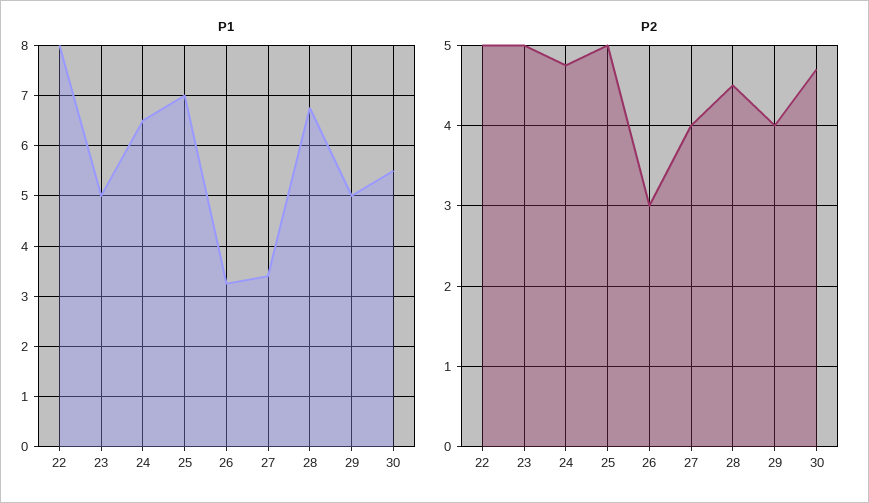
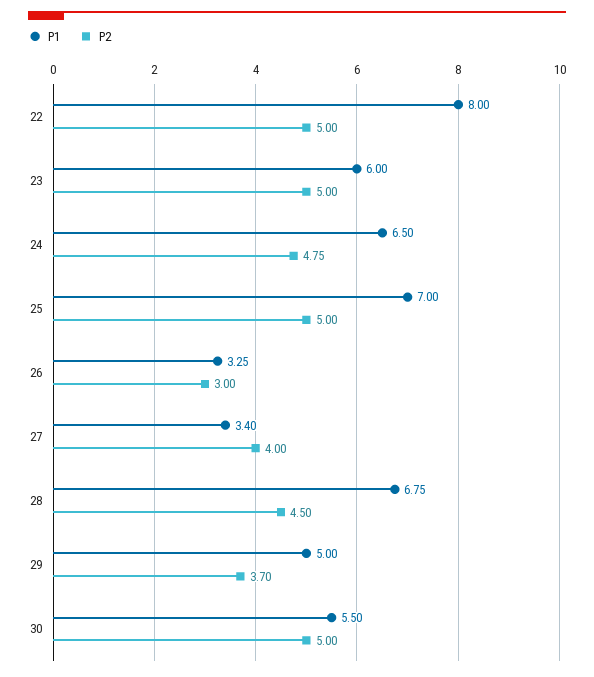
P1, 23: 5 -> 6
P2, 29: 4 -> 3.7
P2, 30: 4.7 -> 5

